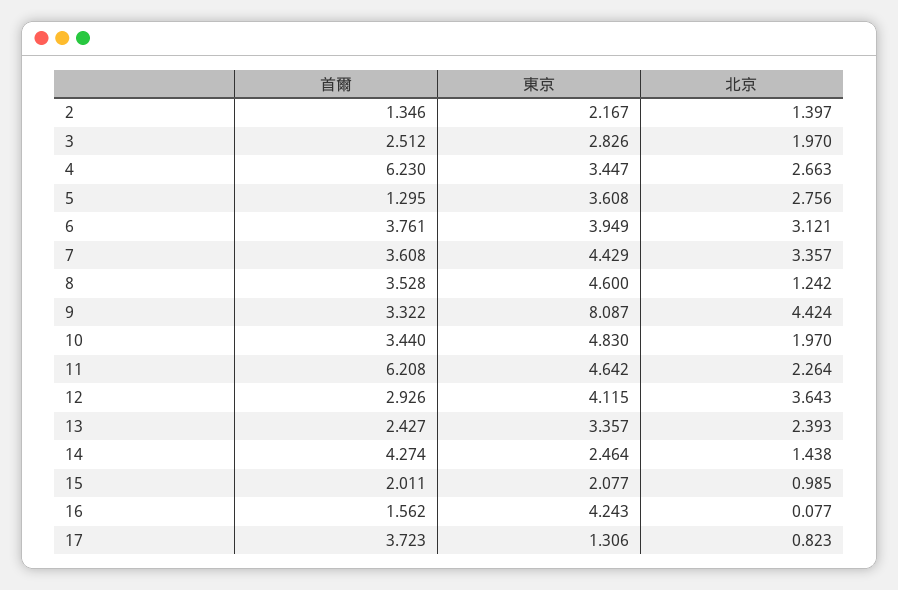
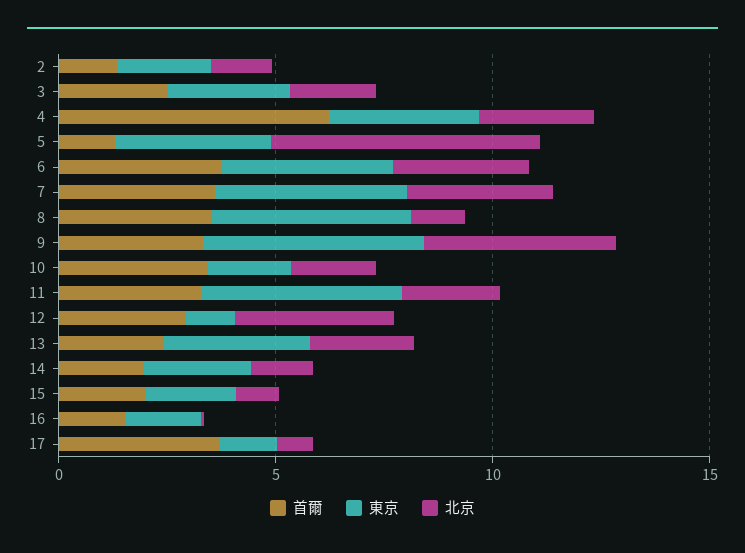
北京, 5: 2.756 -> 6
東京, 9: 8.087 -> 5
東京, 10: 4.83 -> 2
首爾, 11: 6.208 -> 3
東京, 12: 4.115 -> 1
首爾, 14: 4.274 -> 2
東京, 16: 4.243 -> 2

